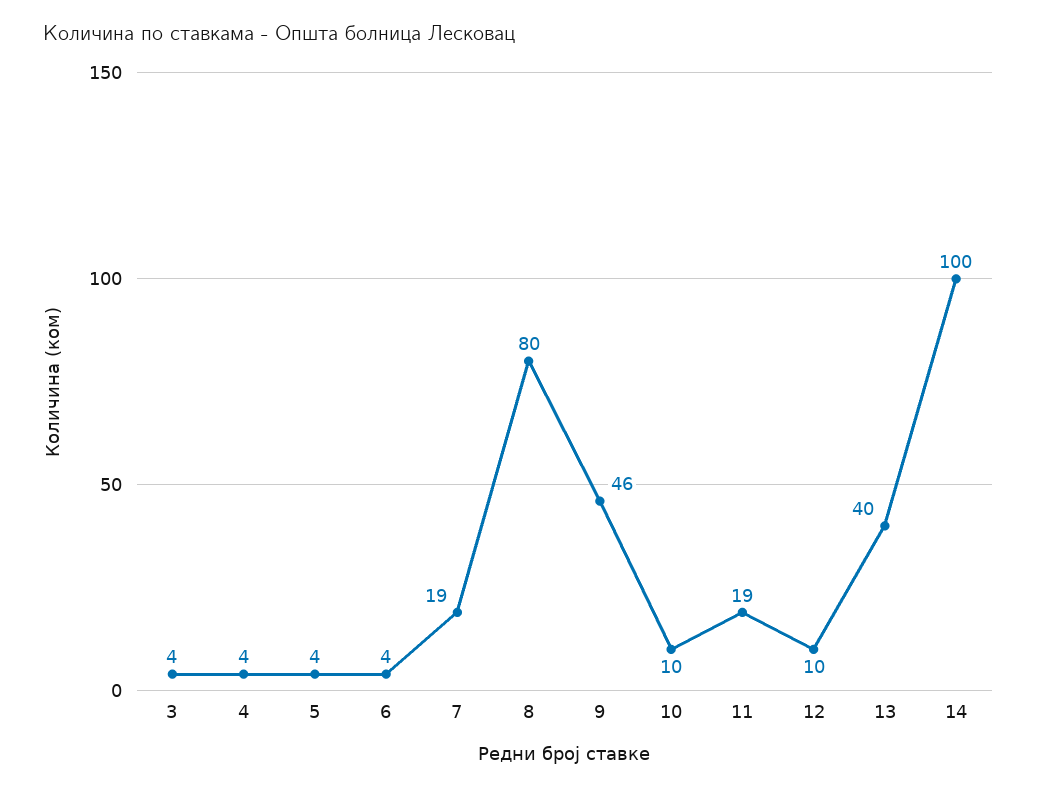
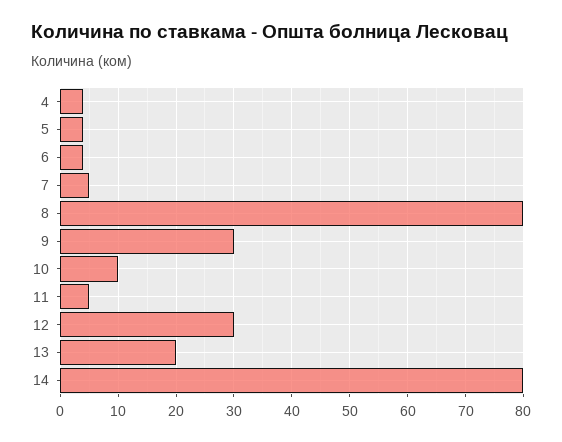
3: 4 -> none
7: 19 -> 5
9: 46 -> 30
11: 19 -> 5
12: 10 -> 30
13: 40 -> 20
14: 100 -> 80

